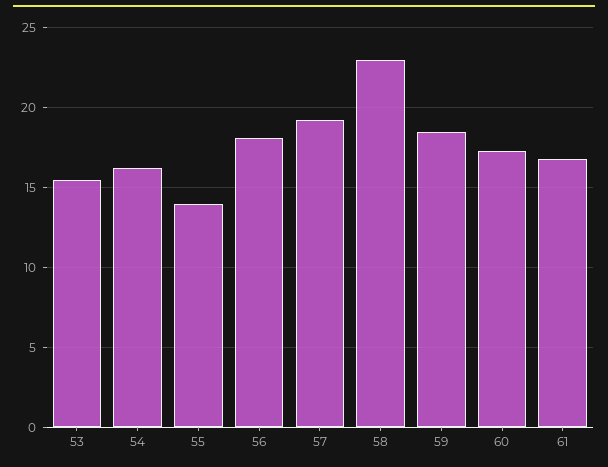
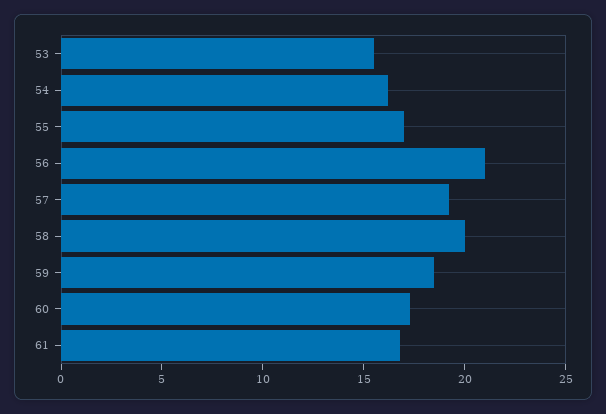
55: 14 -> 17
56: 18 -> 21
58: 23 -> 20

